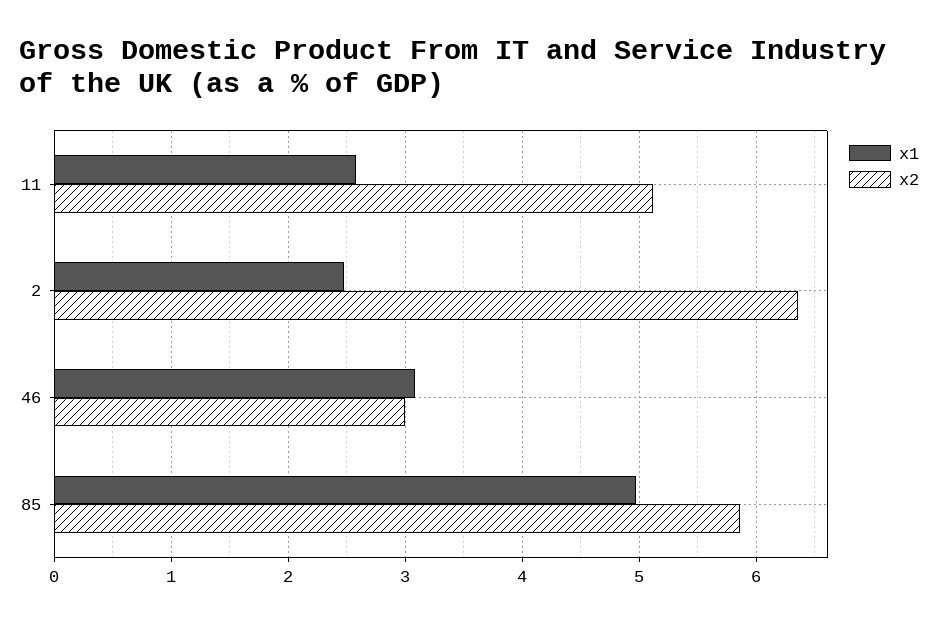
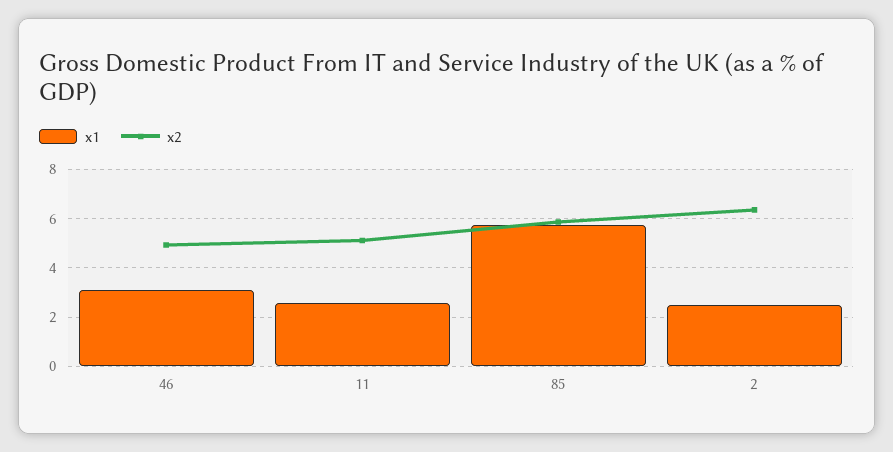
x2, 46: 3 -> 5
x1, 85: 5 -> 5.75

